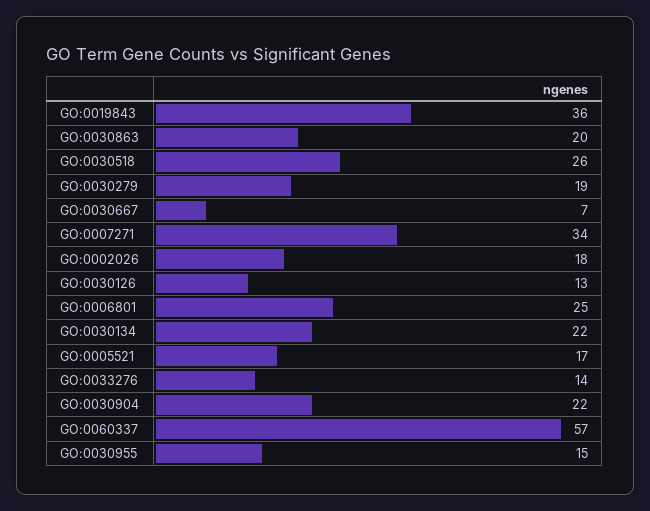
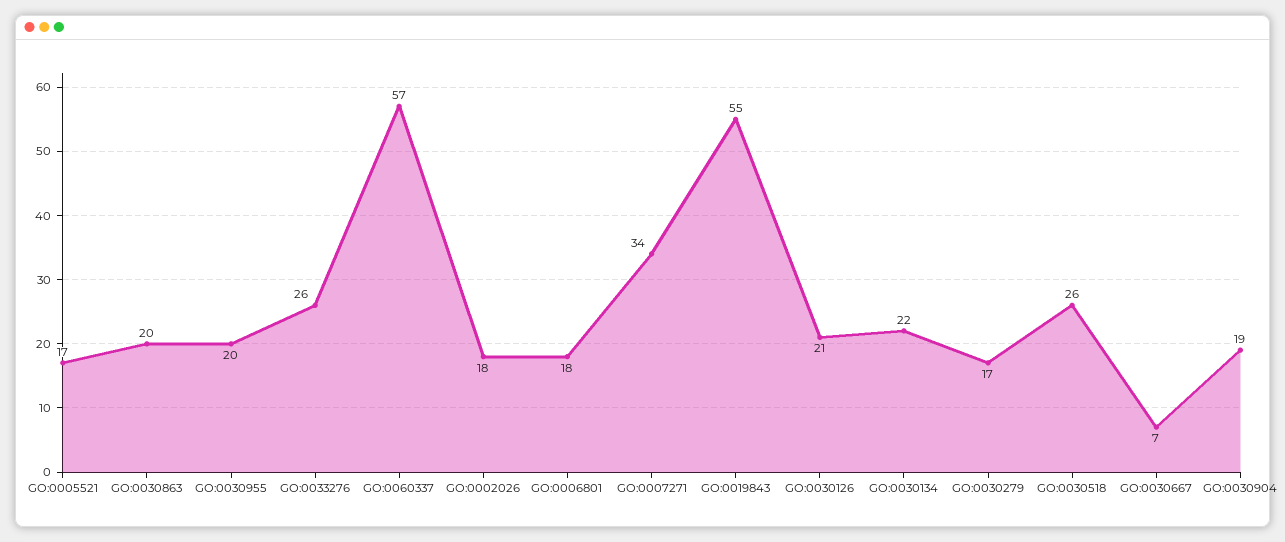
GO:0019843: 36 -> 55
GO:0030279: 19 -> 17
GO:0030126: 13 -> 21
GO:0006801: 25 -> 18
GO:0033276: 14 -> 26
GO:0030904: 22 -> 19
GO:0030955: 15 -> 20

